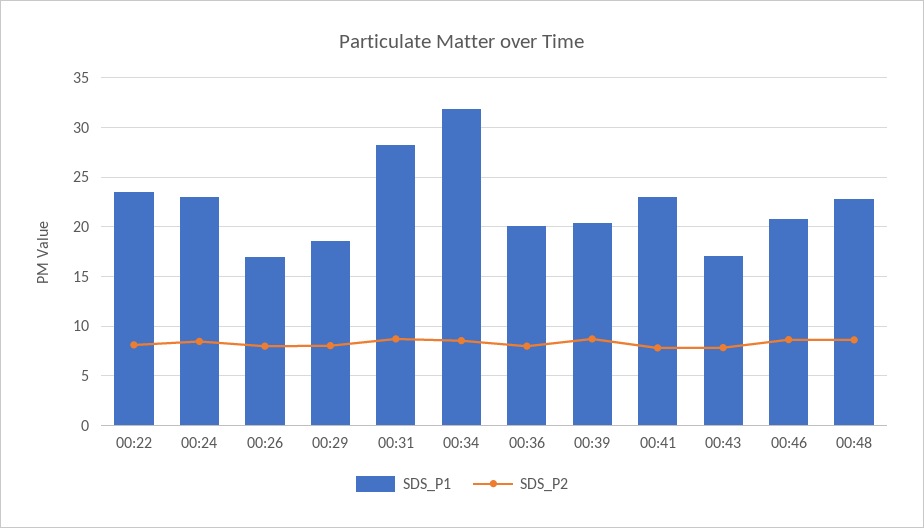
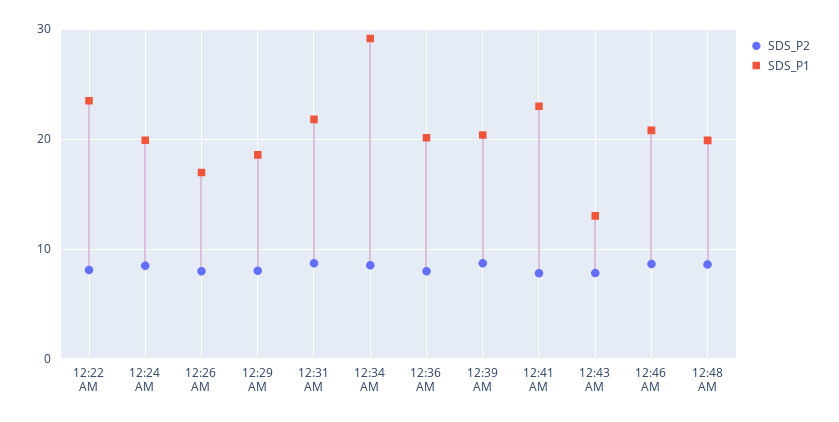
SDS_P1, 00:24: 23 -> 20
SDS_P1, 00:31: 28 -> 22
SDS_P1, 00:34: 32 -> 29
SDS_P1, 00:43: 17 -> 13
SDS_P1, 00:48: 23 -> 20

